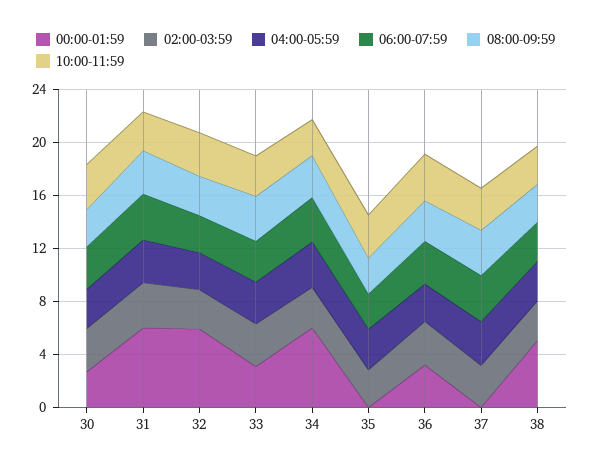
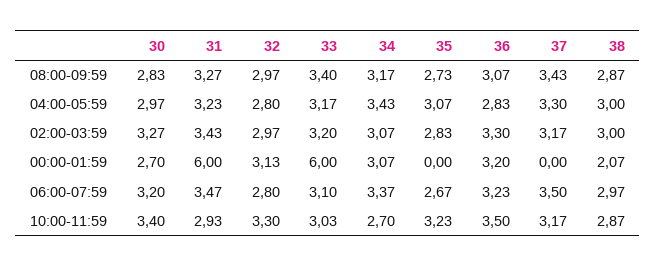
00:00-01:59, 32: 6 -> 3.13
00:00-01:59, 33: 3 -> 6
00:00-01:59, 34: 6 -> 3.07
00:00-01:59, 38: 5 -> 2.07

